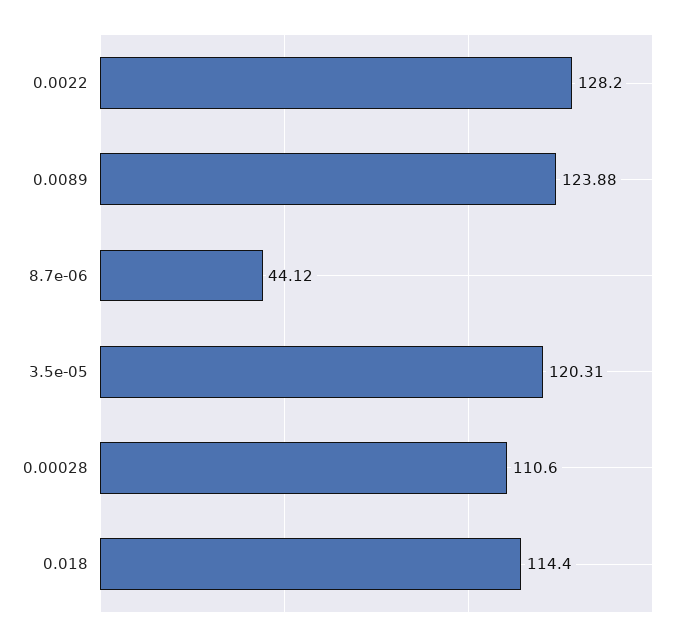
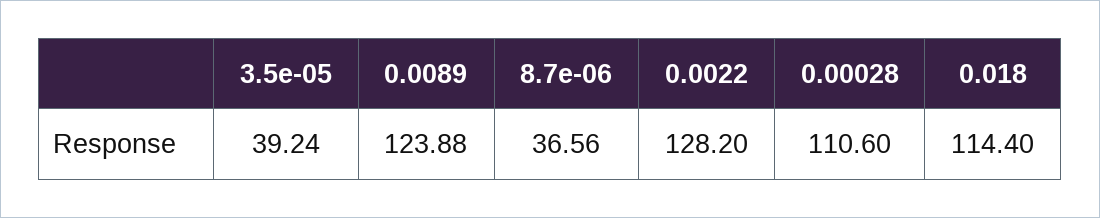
8.7e-06: 44.12 -> 36.56
3.5e-05: 120.31 -> 39.24

